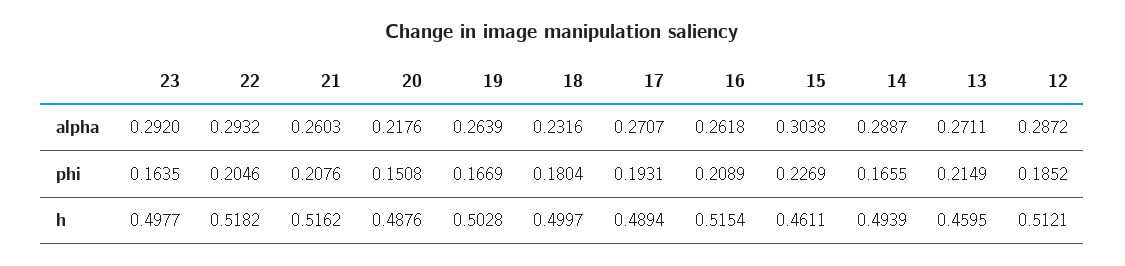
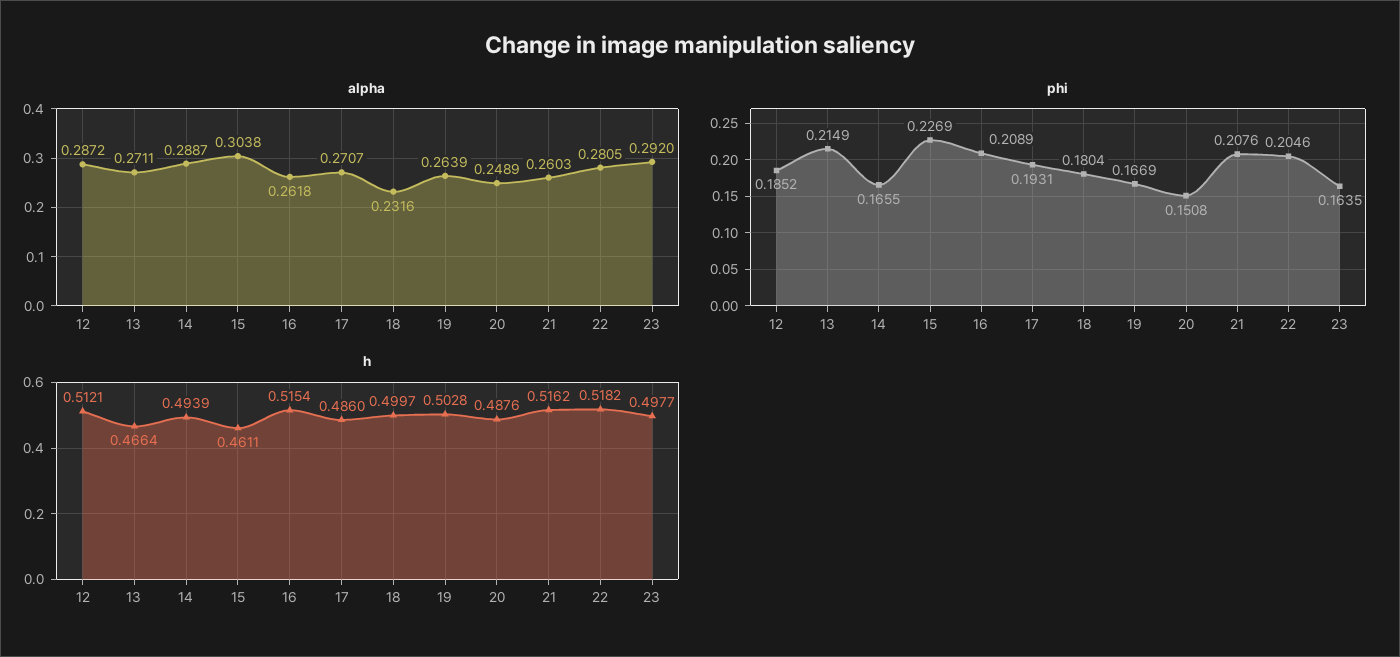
alpha, 22: 0.2932 -> 0.2805
alpha, 20: 0.2176 -> 0.2489
h, 17: 0.4894 -> 0.486
h, 13: 0.4595 -> 0.4664

